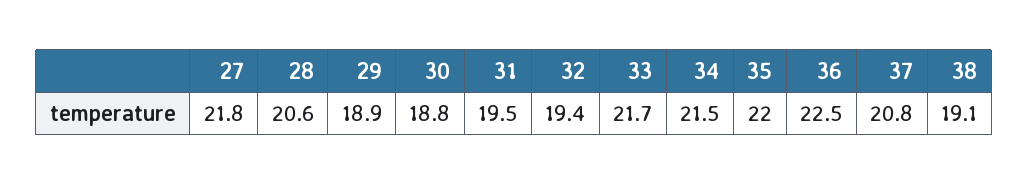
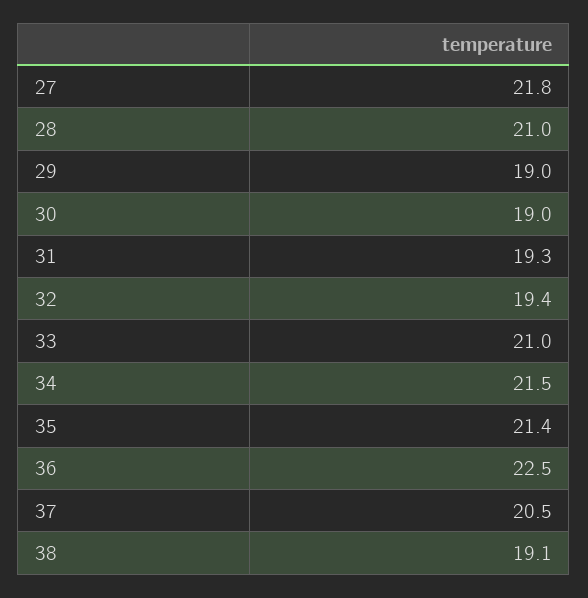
28: 20.6 -> 21
29: 18.9 -> 19
30: 18.8 -> 19
31: 19.5 -> 19.3
33: 21.7 -> 21
35: 22 -> 21.4
37: 20.8 -> 20.5

